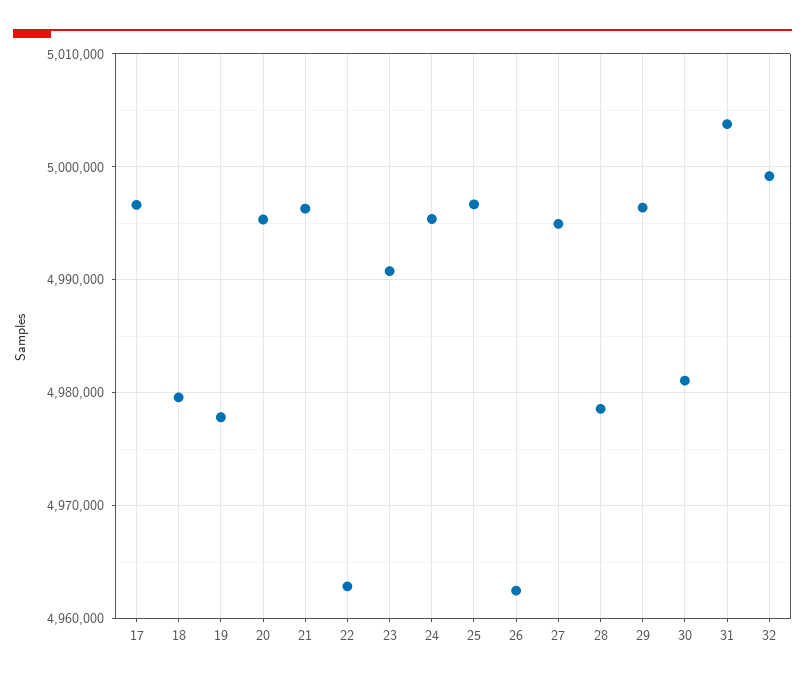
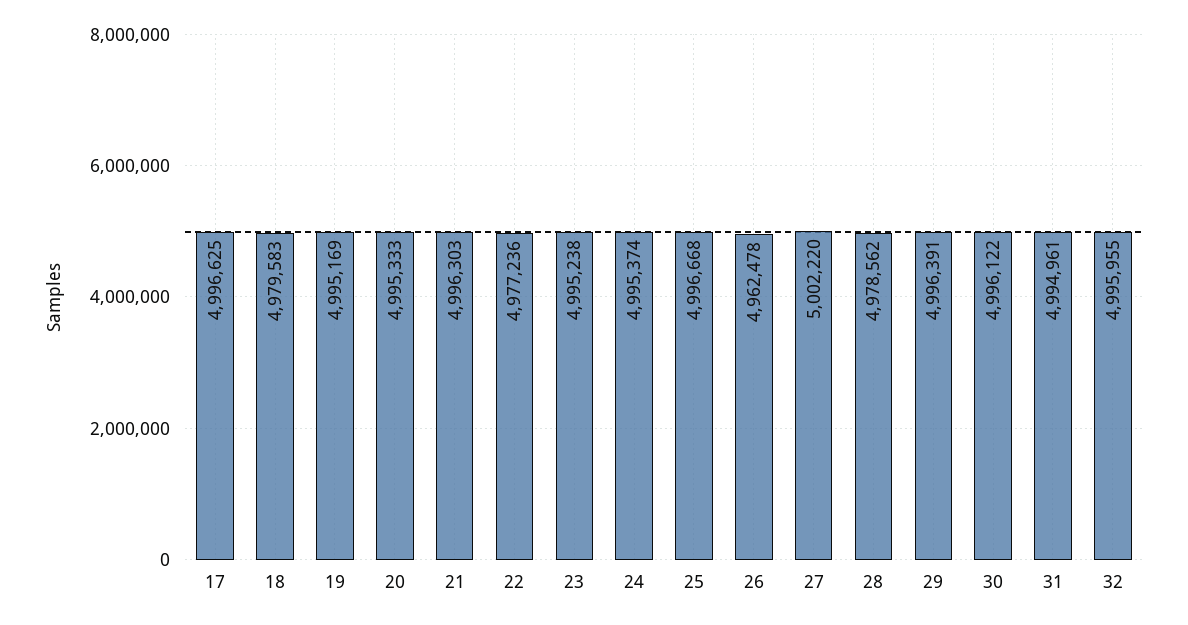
19: 4978000 -> 4995169
22: 4963000 -> 4977236
23: 4991000 -> 4995238
27: 4995000 -> 5002220
30: 4981000 -> 4996122
31: 5004000 -> 4994961
32: 4999000 -> 4995955

